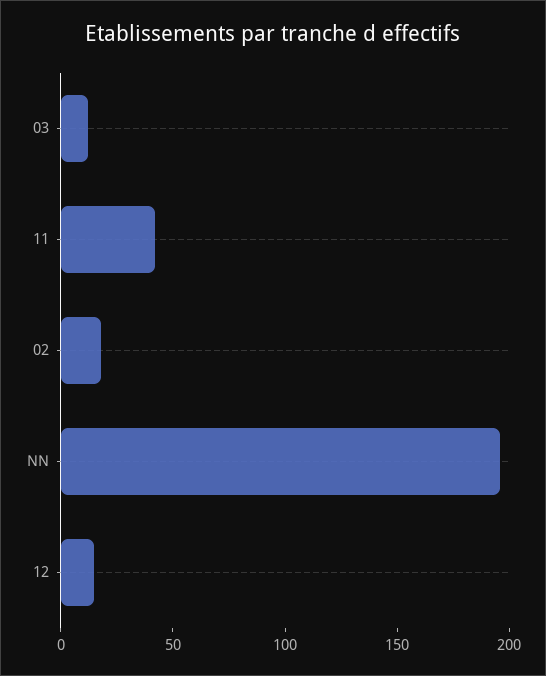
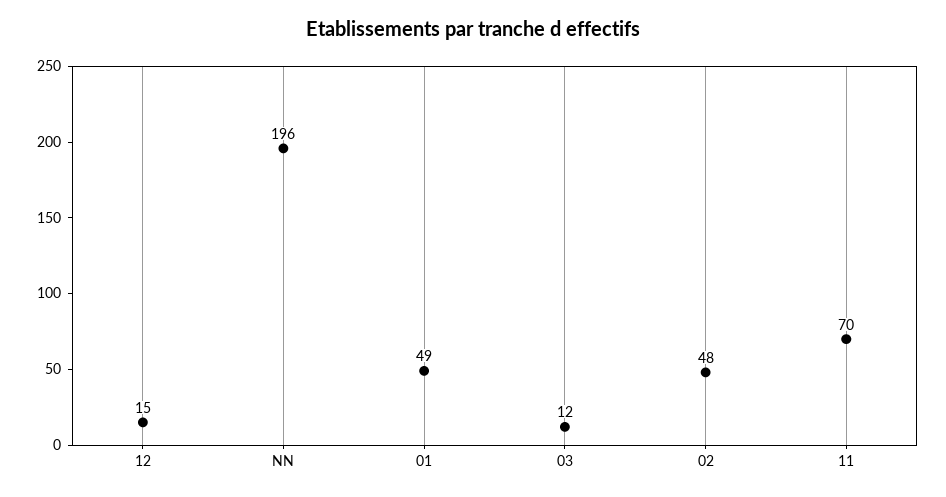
11: 40 -> 70
02: 20 -> 48
01: none -> 49

